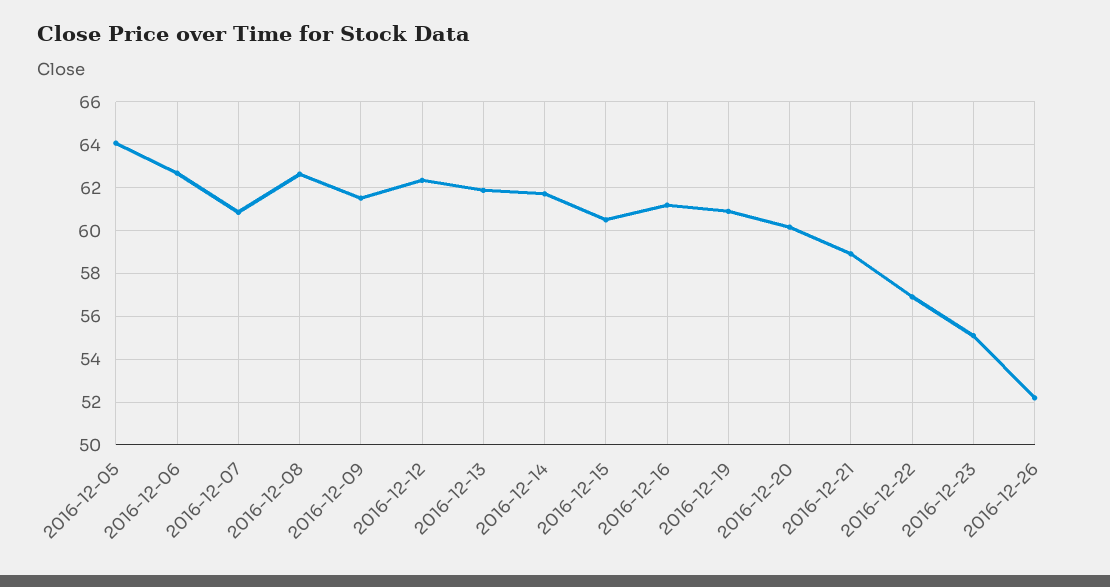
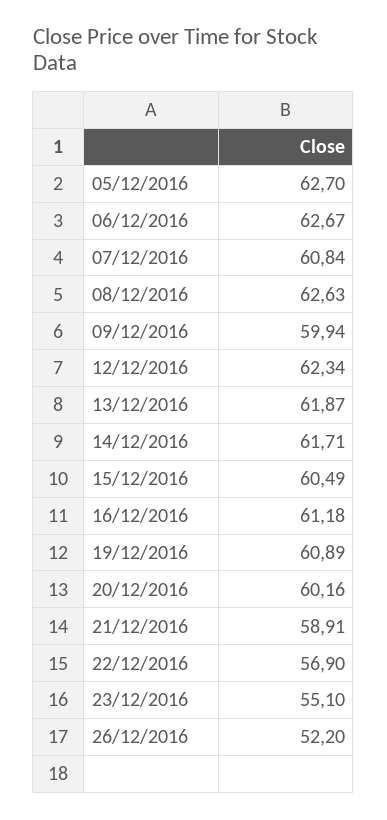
2016-12-05: 64 -> 62.7
2016-12-09: 61.5 -> 59.94

